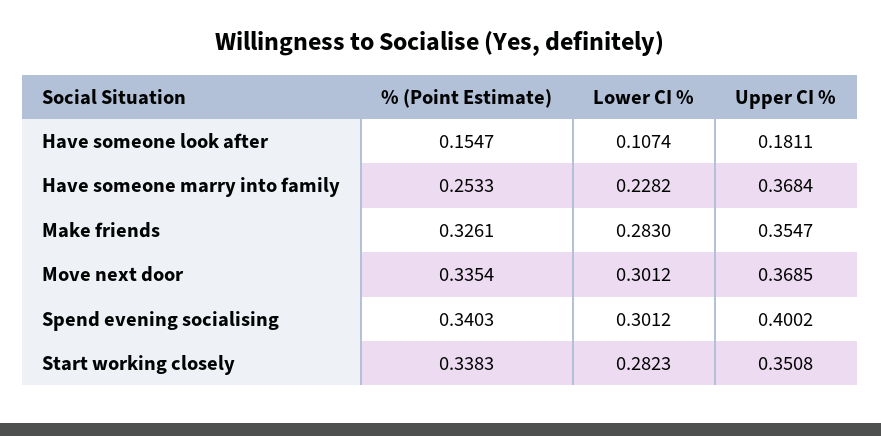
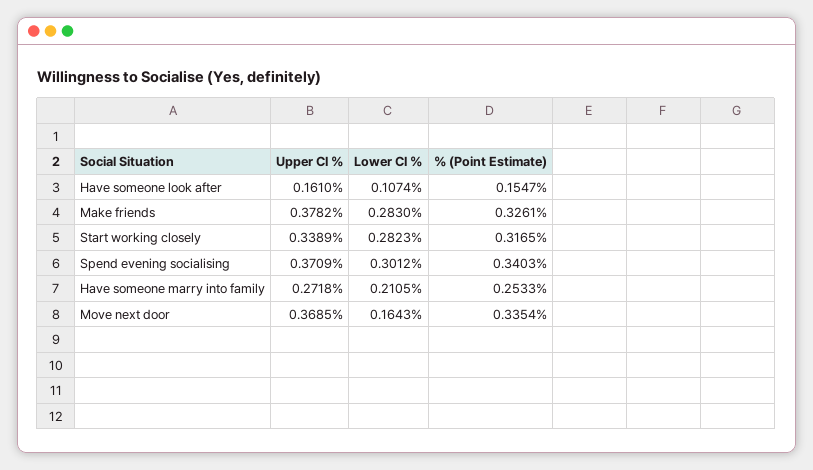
Upper CI %, Have someone look after: 0.1811 -> 0.161
Lower CI %, Have someone marry into family: 0.2282 -> 0.2105
Upper CI %, Have someone marry into family: 0.3684 -> 0.2718
Upper CI %, Make friends: 0.3547 -> 0.3782
Lower CI %, Move next door: 0.3012 -> 0.1643
Upper CI %, Spend evening socialising: 0.4002 -> 0.3709
% (Point Estimate), Start working closely: 0.3383 -> 0.3165
Upper CI %, Start working closely: 0.3508 -> 0.3389

